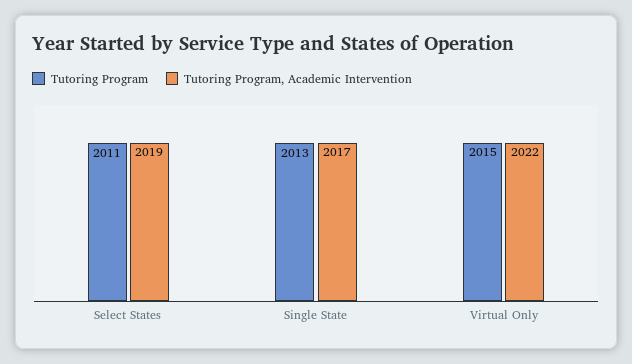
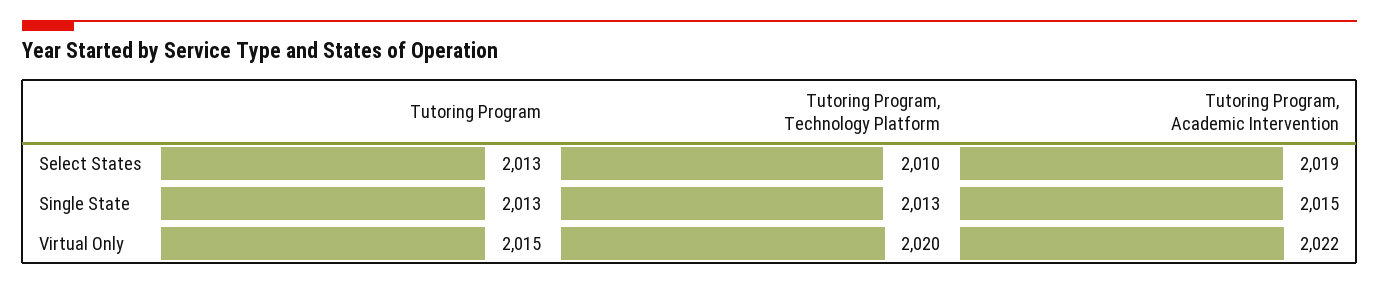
Tutoring Program, Select States: 2011 -> 2013
Tutoring Program, Academic Intervention, Single State: 2017 -> 2015
Tutoring Program, Technology Platform, Select States: none -> 2010
Tutoring Program, Technology Platform, Single State: none -> 2013
Tutoring Program, Technology Platform, Virtual Only: none -> 2020

